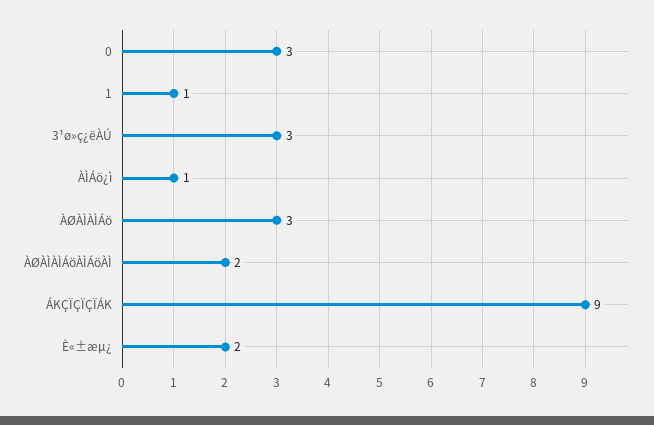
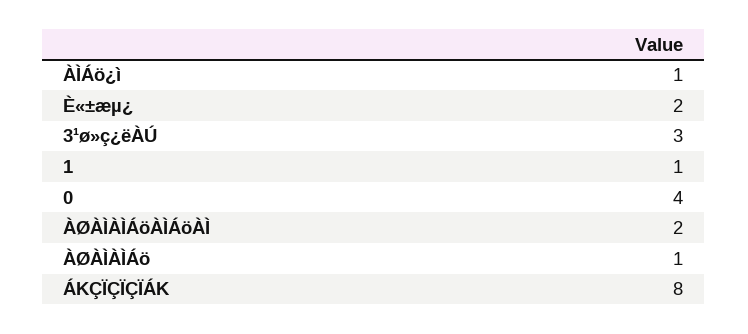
0: 3 -> 4
ÀØÀÌÀÌÁö: 3 -> 1
ÁKÇÏÇÏÇÏÁK: 9 -> 8

